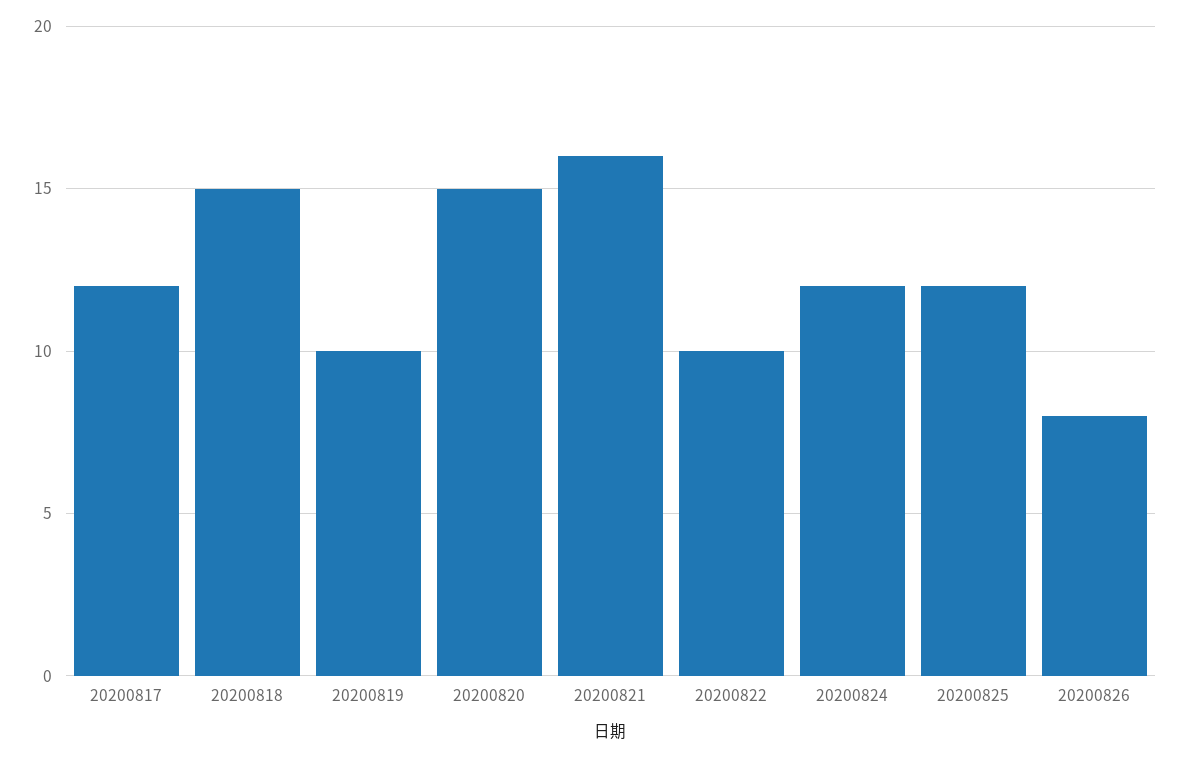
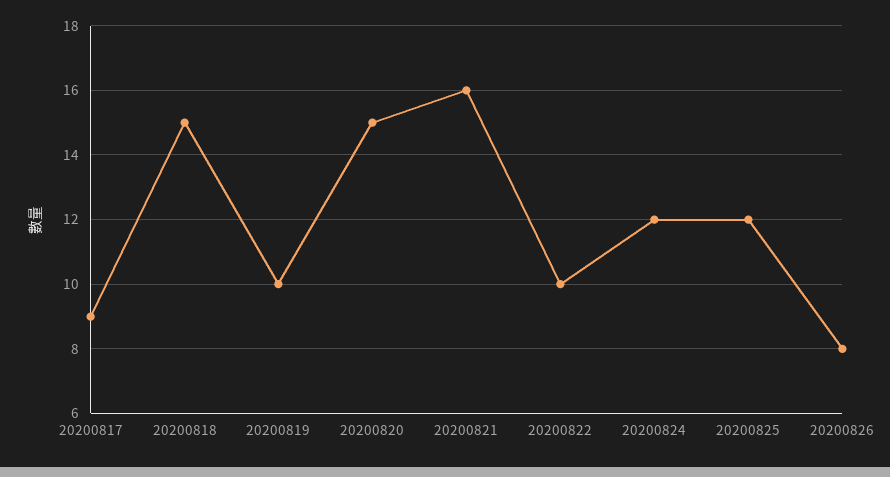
20200817: 12 -> 9

